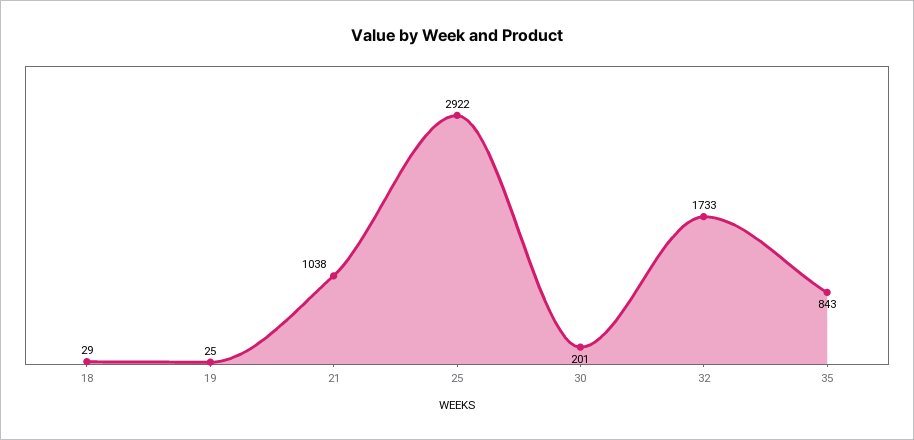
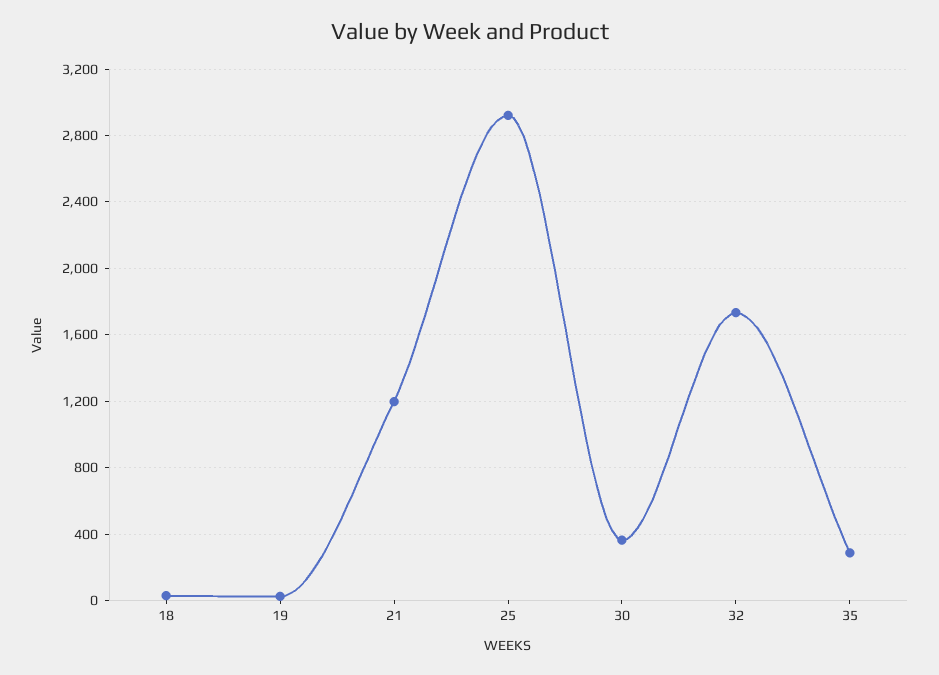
21: 1038 -> 1200
30: 201 -> 350
35: 843 -> 300

